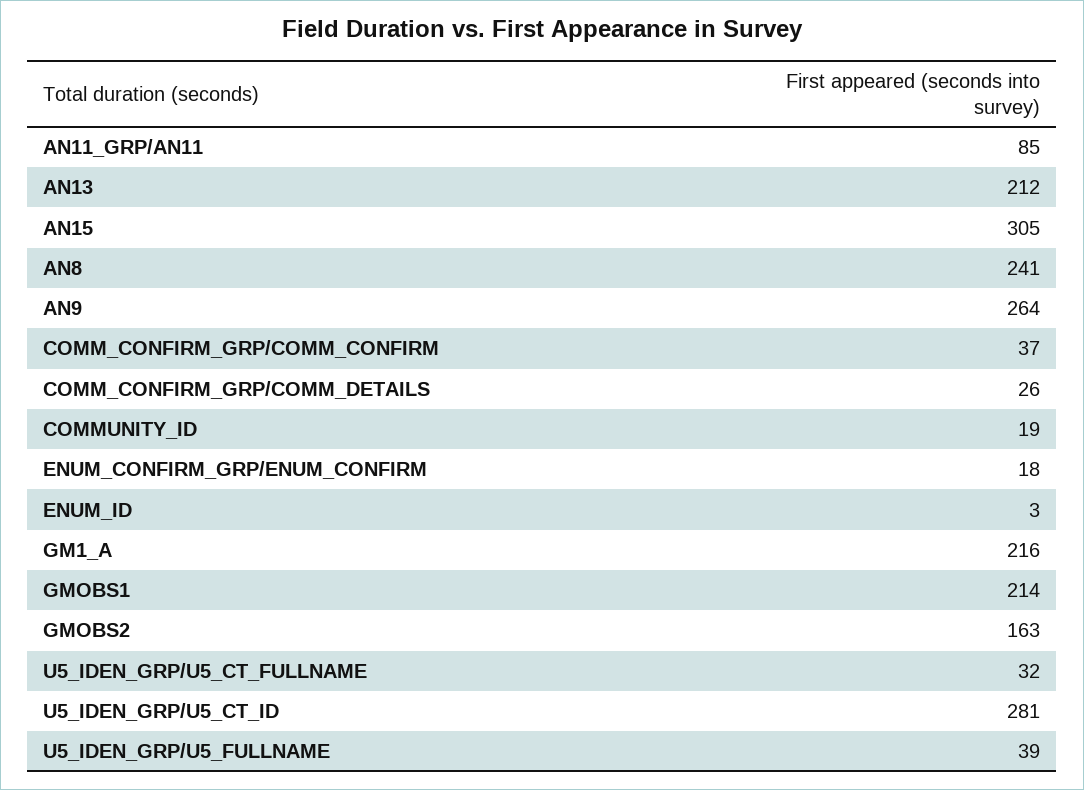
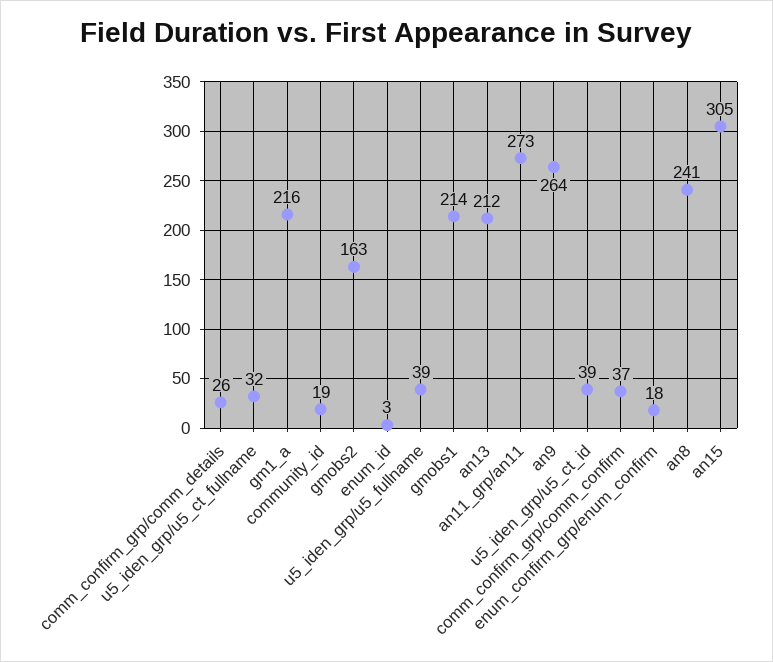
AN11_GRP/AN11: 85 -> 273
U5_IDEN_GRP/U5_CT_ID: 281 -> 39

